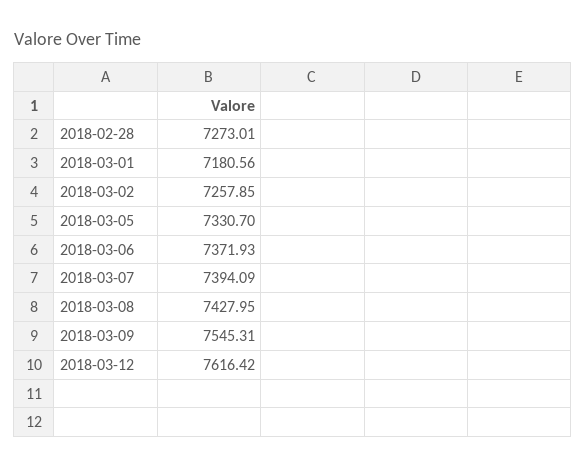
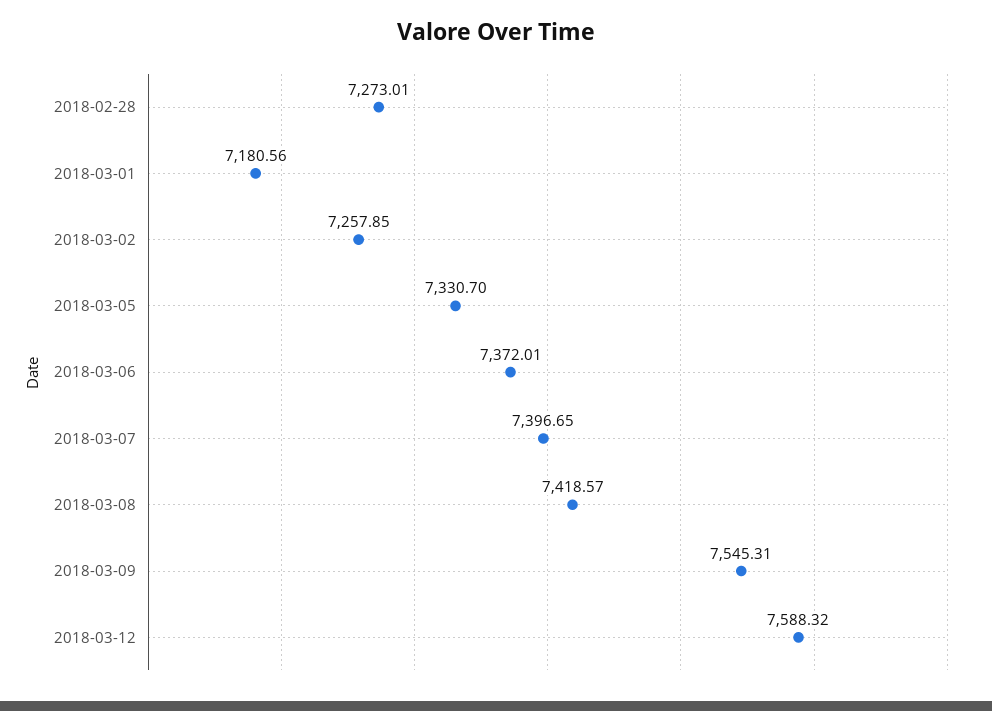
2018-03-06: 7371.93 -> 7372.01
2018-03-07: 7394.09 -> 7396.65
2018-03-08: 7427.95 -> 7418.57
2018-03-12: 7616.42 -> 7588.32

